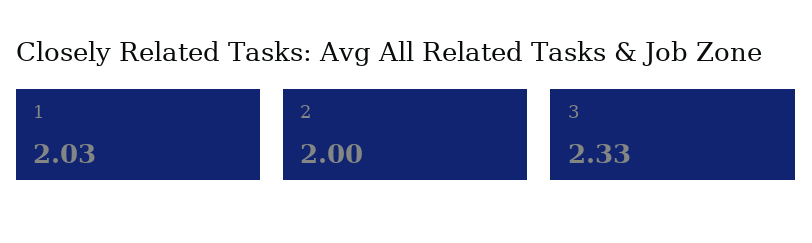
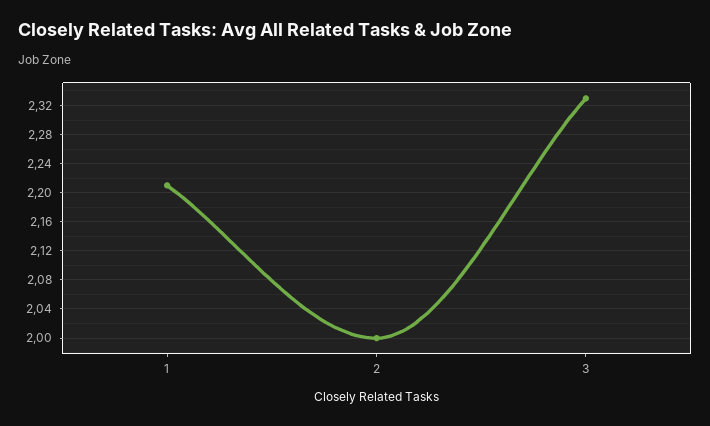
1: 2.03 -> 2.21

